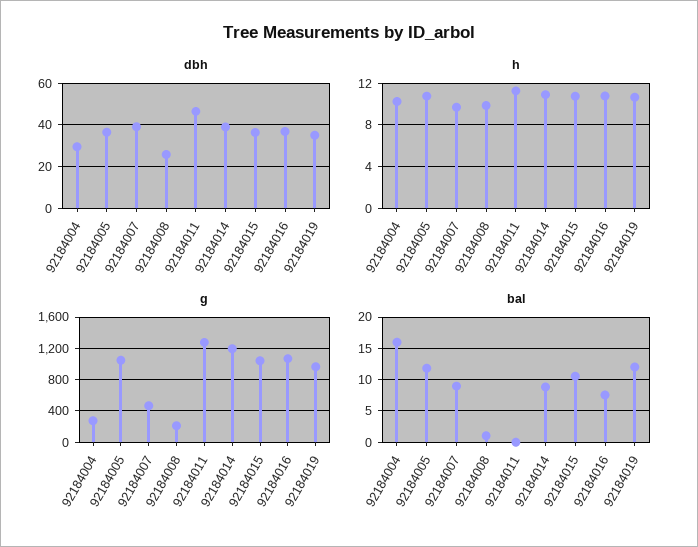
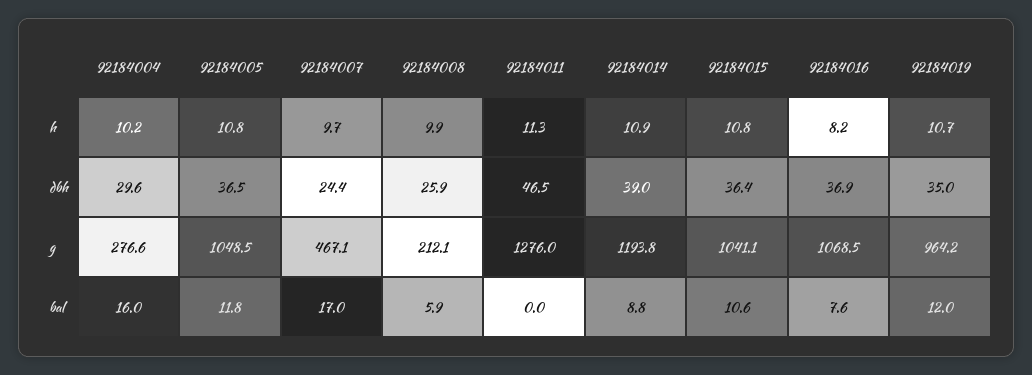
dbh, 92184007: 40 -> 24.4
h, 92184016: 11 -> 8.2
bal, 92184007: 9 -> 17
bal, 92184008: 1 -> 5.9

